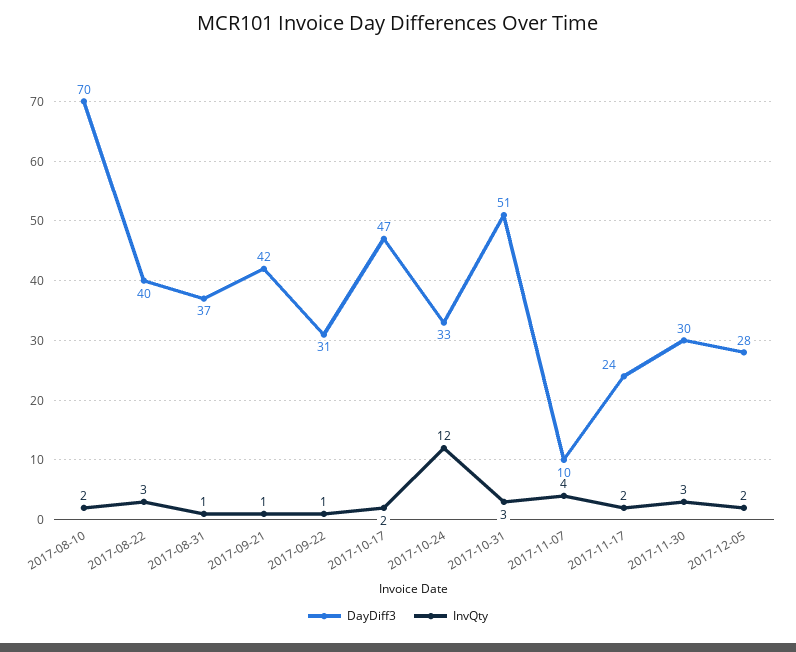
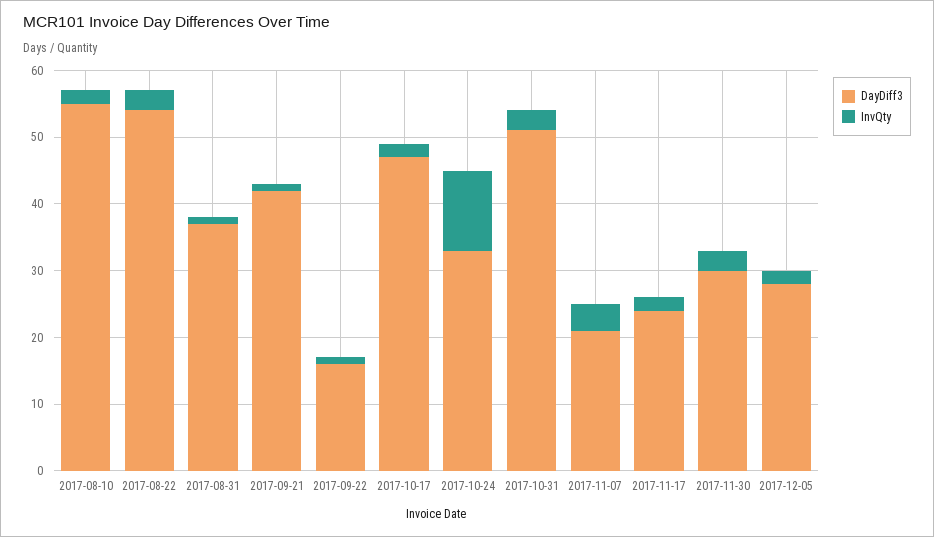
DayDiff3, 2017-08-10: 70 -> 55
DayDiff3, 2017-08-22: 40 -> 55
DayDiff3, 2017-09-22: 31 -> 15
DayDiff3, 2017-11-07: 10 -> 20

